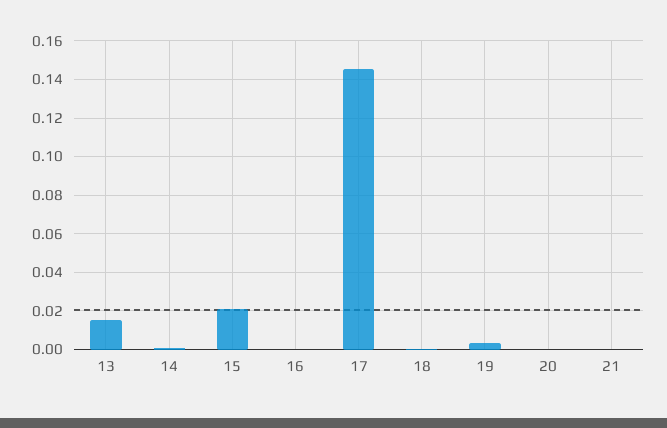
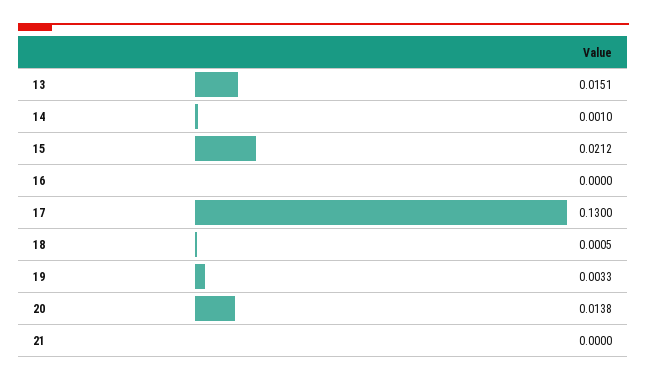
17: 0.145 -> 0.13
20: 0 -> 0.0138

